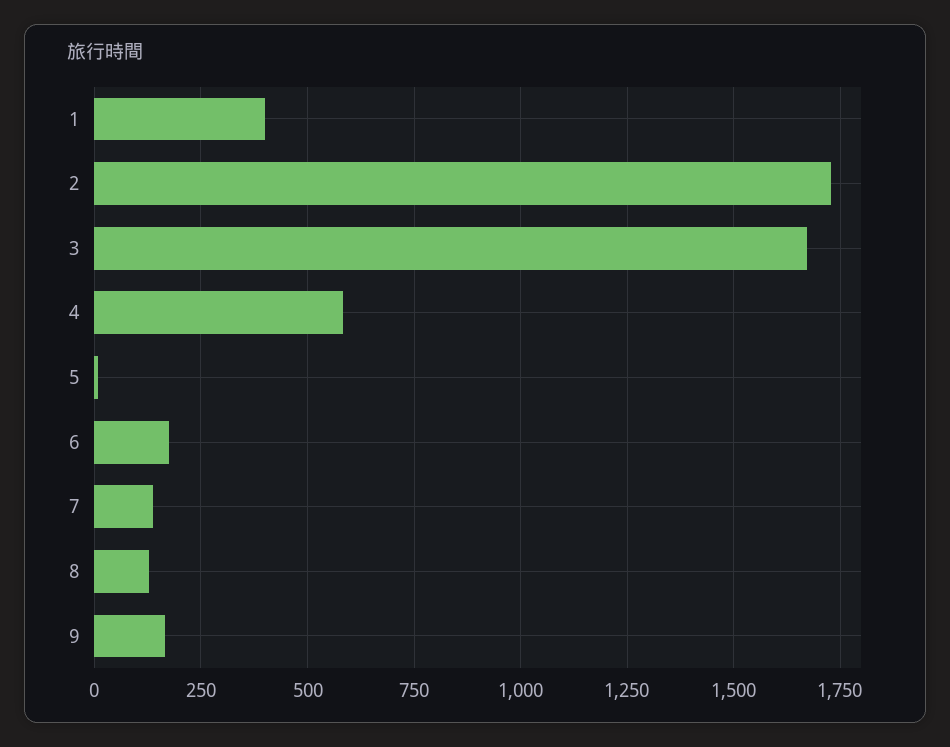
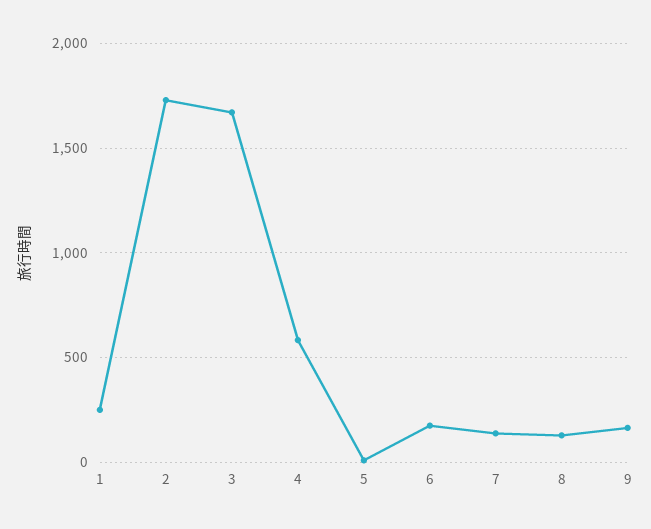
1: 400 -> 250

